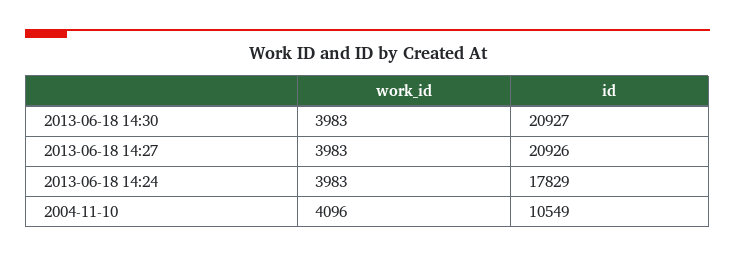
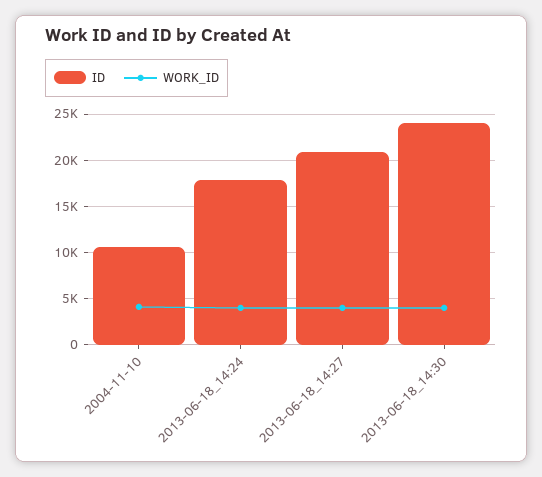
id, 2013-06-18 14:30: 20927 -> 24000

